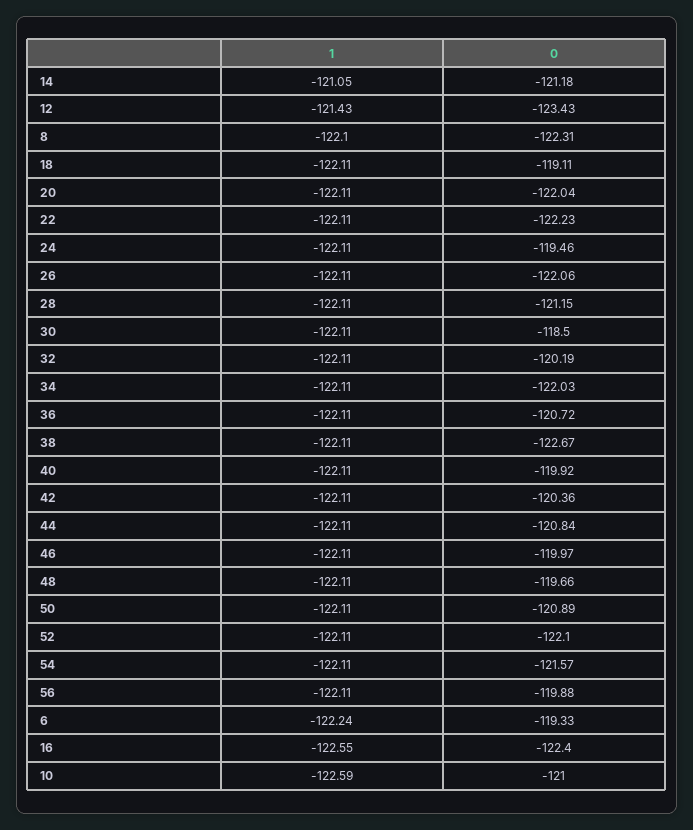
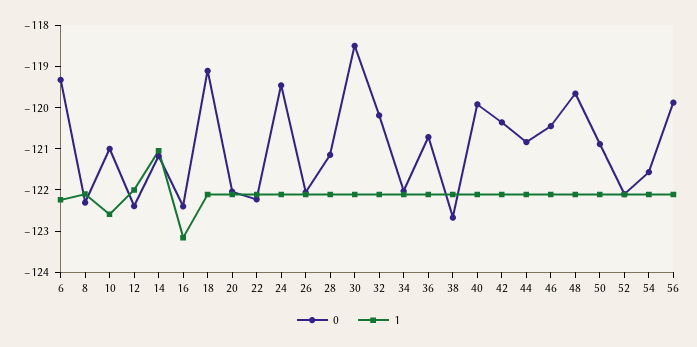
1, 12: -121.43 -> -122
0, 12: -123.43 -> -122.4
0, 46: -119.97 -> -120.4
1, 16: -122.55 -> -123.2

